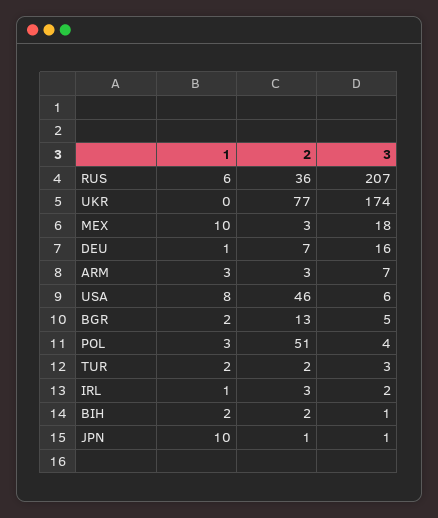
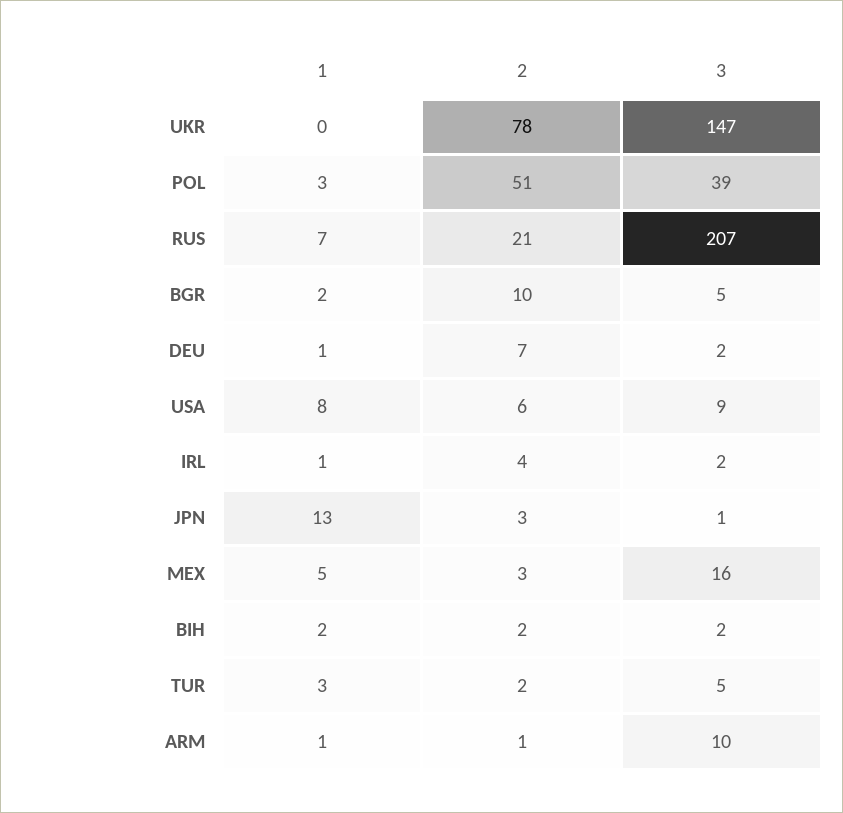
1, RUS: 6 -> 7
2, RUS: 36 -> 21
2, UKR: 77 -> 78
3, UKR: 174 -> 147
1, MEX: 10 -> 5
3, MEX: 18 -> 16
3, DEU: 16 -> 2
1, ARM: 3 -> 1
2, ARM: 3 -> 1
3, ARM: 7 -> 10
2, USA: 46 -> 6
3, USA: 6 -> 9
2, BGR: 13 -> 10
3, POL: 4 -> 39
1, TUR: 2 -> 3
3, TUR: 3 -> 5
2, IRL: 3 -> 4
3, BIH: 1 -> 2
1, JPN: 10 -> 13
2, JPN: 1 -> 3

